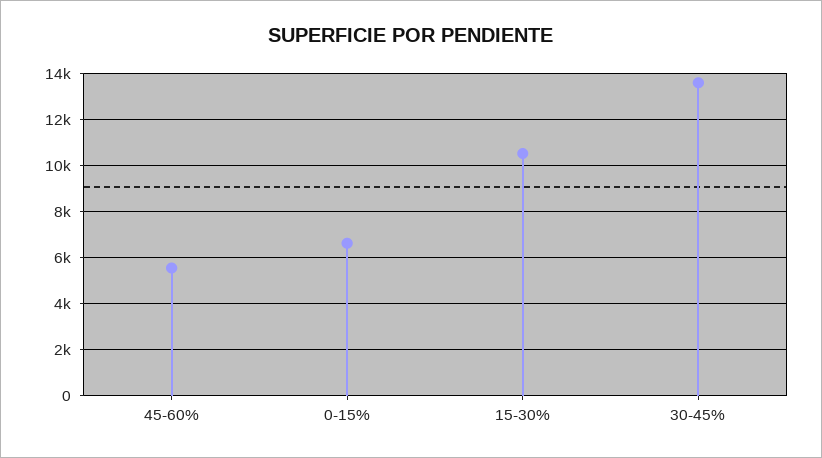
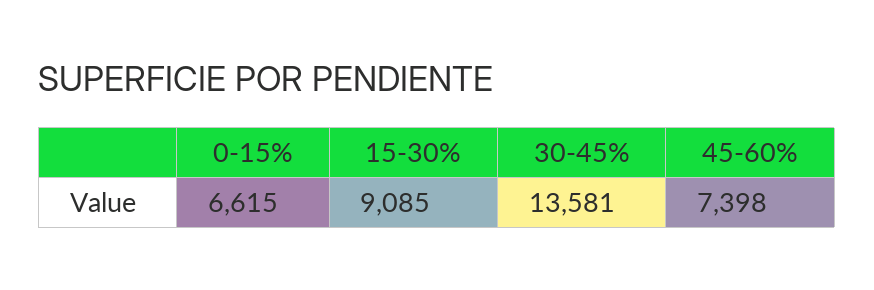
45-60%: 5500 -> 7398
15-30%: 10500 -> 9085

